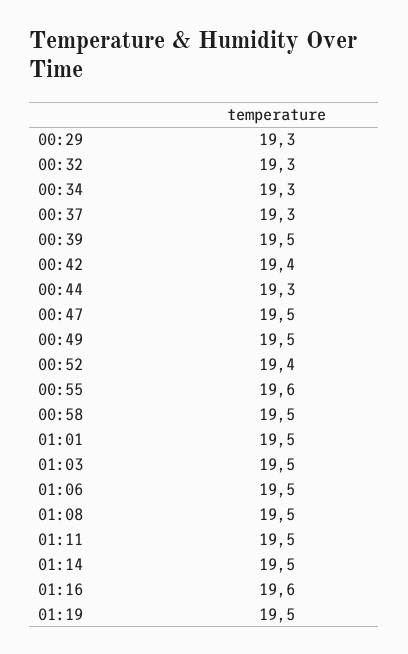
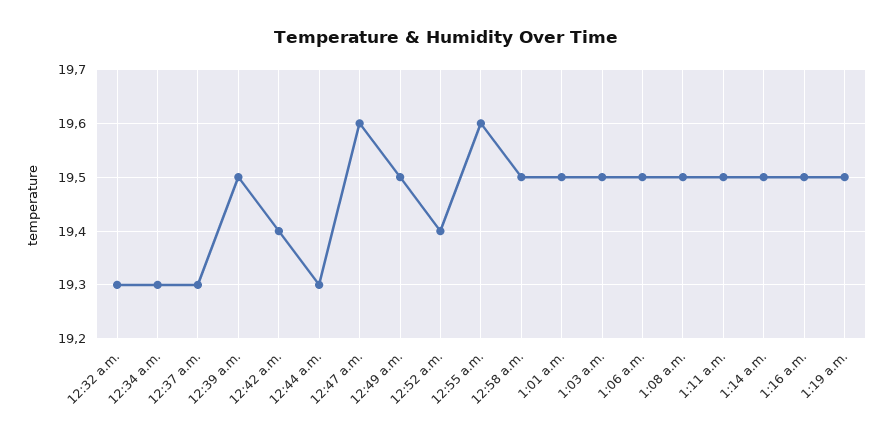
00:29: 19.3 -> none
00:47: 19.5 -> 19.6
01:16: 19.6 -> 19.5

